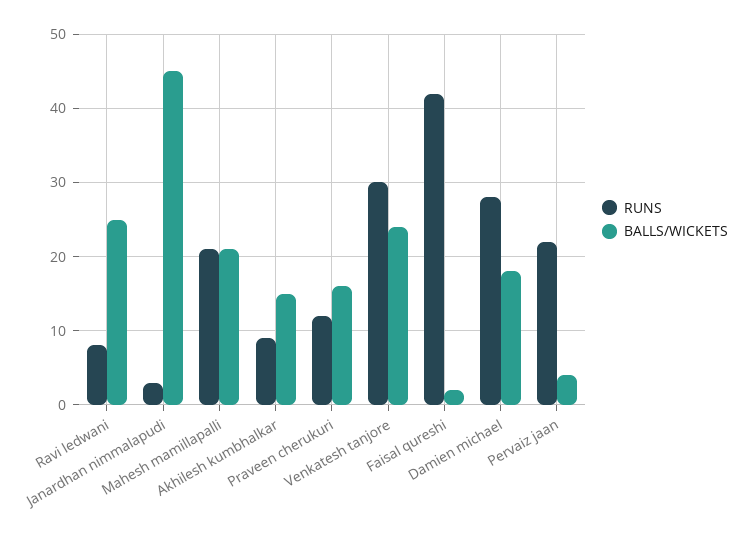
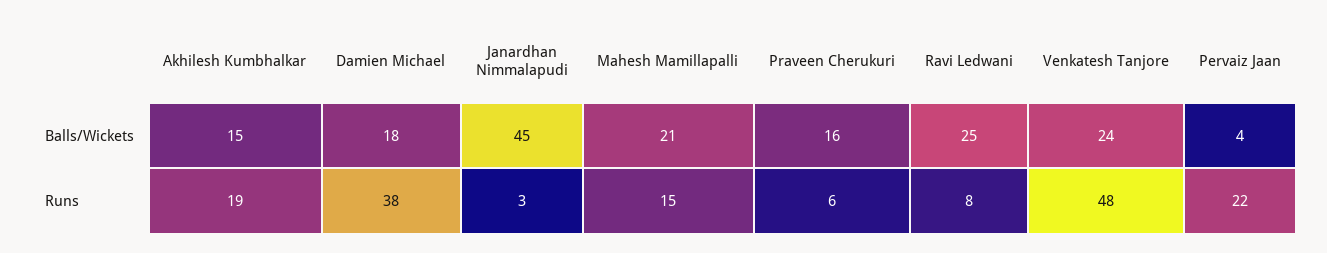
RUNS, Mahesh mamillapalli: 21 -> 15
RUNS, Akhilesh kumbhalkar: 9 -> 19
RUNS, Praveen cherukuri: 12 -> 6
RUNS, Venkatesh tanjore: 30 -> 48
RUNS, Faisal qureshi: 42 -> none
BALLS/WICKETS, Faisal qureshi: 2 -> none
RUNS, Damien michael: 28 -> 38

